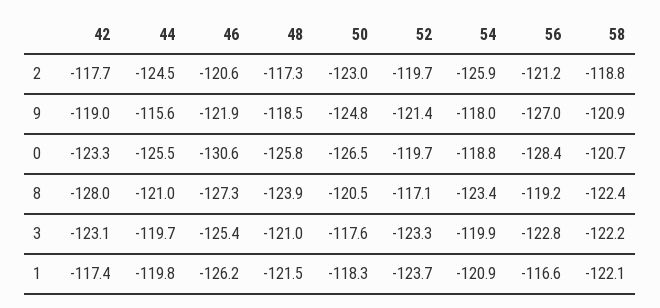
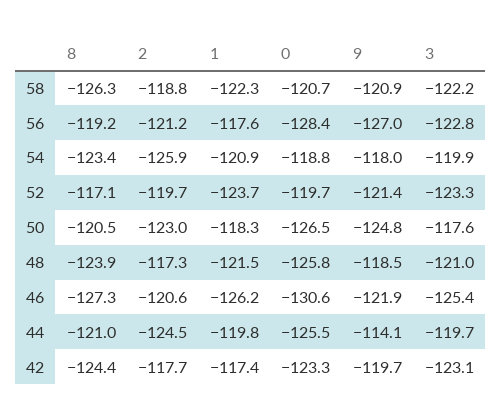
42, 9: -119 -> -119.7
44, 9: -115.6 -> -114.1
42, 8: -128 -> -124.4
58, 8: -122.4 -> -126.3
56, 1: -116.6 -> -117.6
58, 1: -122.1 -> -122.3

